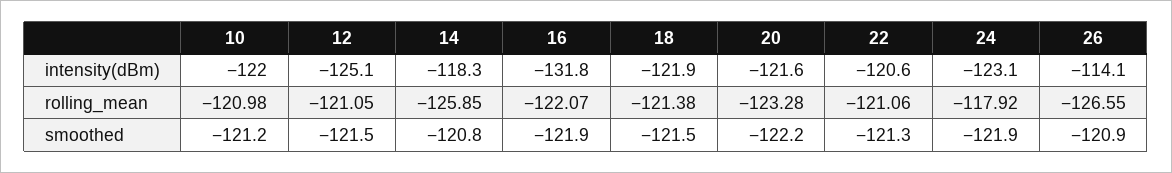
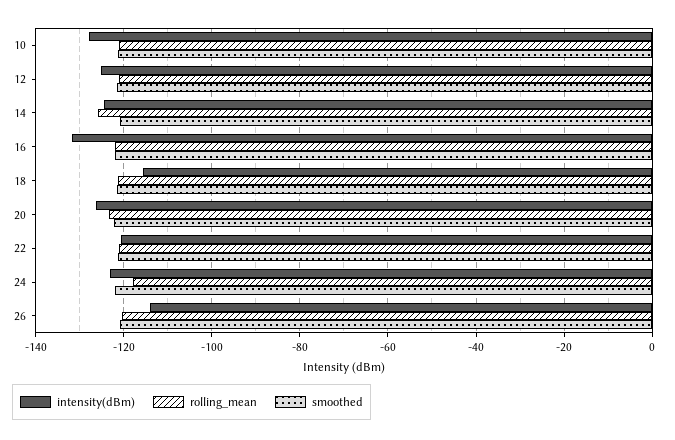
intensity(dBm), 10: -122 -> -128
intensity(dBm), 14: -118.3 -> -124
intensity(dBm), 18: -121.9 -> -116
intensity(dBm), 20: -121.6 -> -126
rolling_mean, 26: -126.55 -> -120

